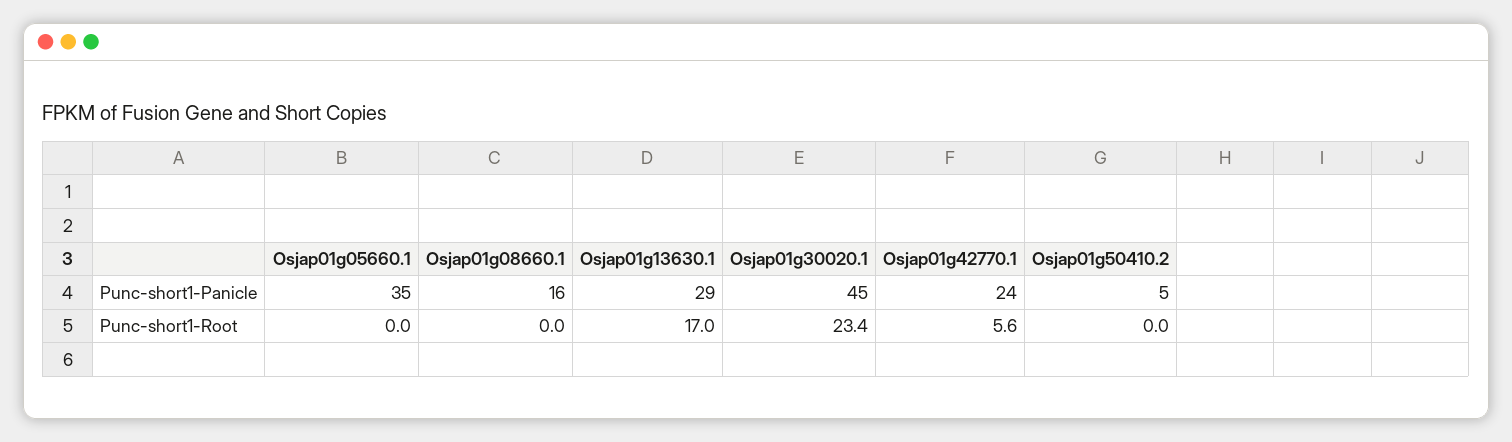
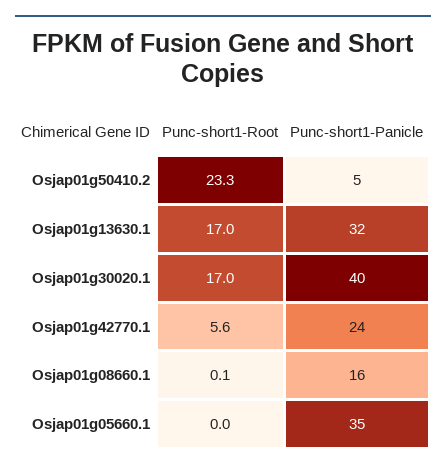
Osjap01g13630.1, Punc-short1-Panicle: 29 -> 32
Osjap01g30020.1, Punc-short1-Panicle: 45 -> 40
Osjap01g08660.1, Punc-short1-Root: 0 -> 0.1
Osjap01g30020.1, Punc-short1-Root: 23.4 -> 17
Osjap01g50410.2, Punc-short1-Root: 0 -> 23.3

